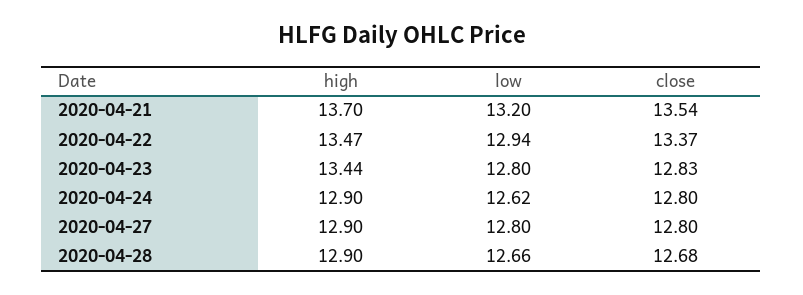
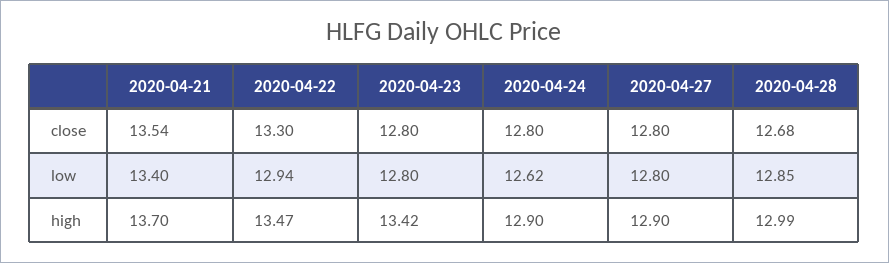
low, 2020-04-21: 13.2 -> 13.4
close, 2020-04-22: 13.37 -> 13.3
high, 2020-04-23: 13.44 -> 13.42
close, 2020-04-23: 12.83 -> 12.8
high, 2020-04-28: 12.9 -> 12.99
low, 2020-04-28: 12.66 -> 12.85

